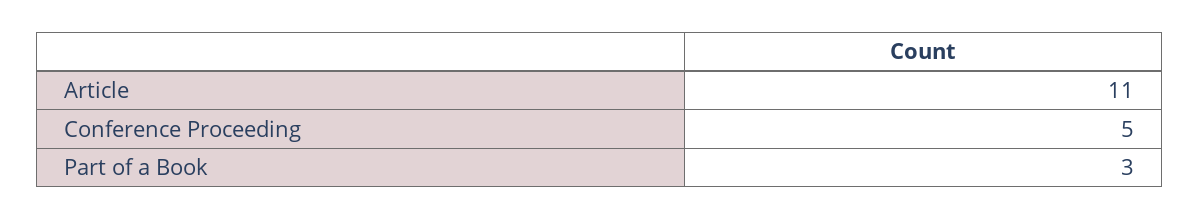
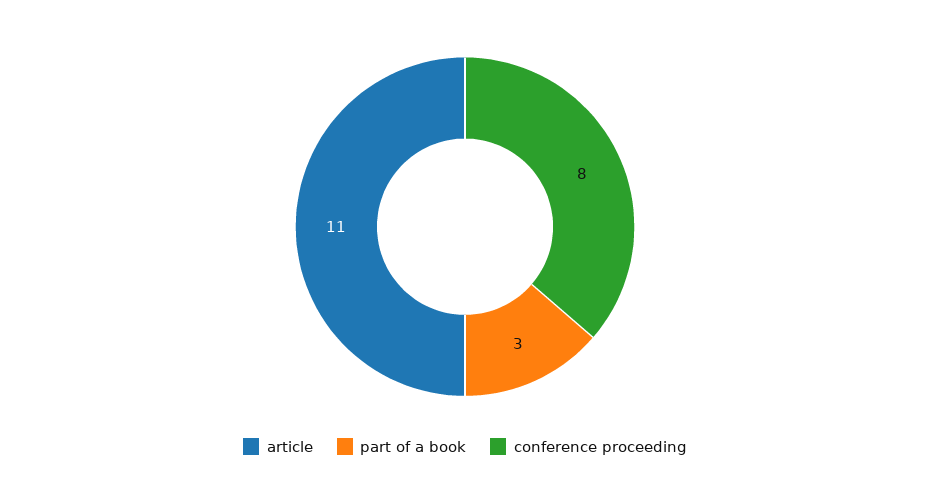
Conference Proceeding: 5 -> 8

